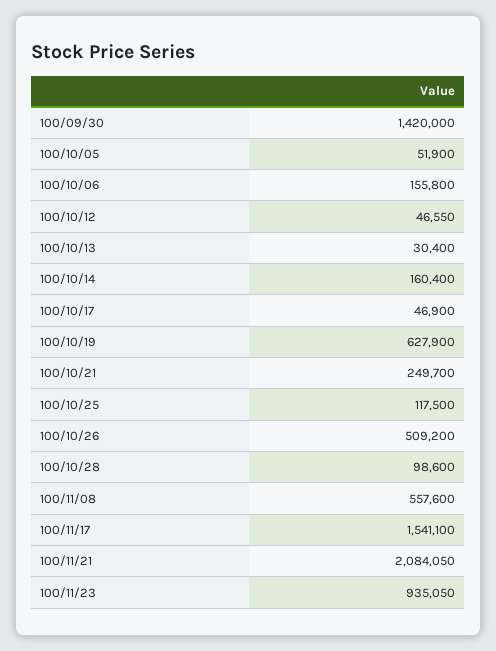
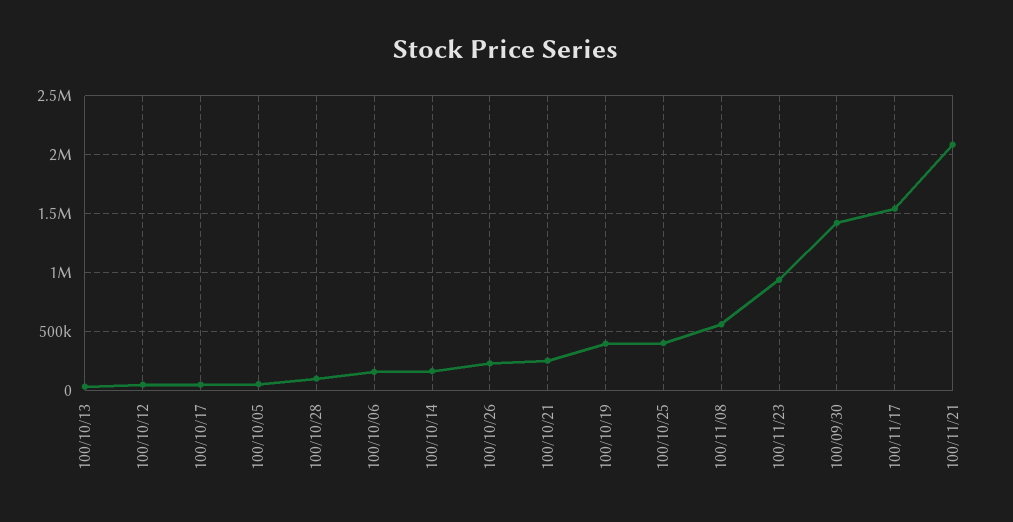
100/10/19: 627900 -> 400000
100/10/25: 117500 -> 400000
100/10/26: 509200 -> 200000

